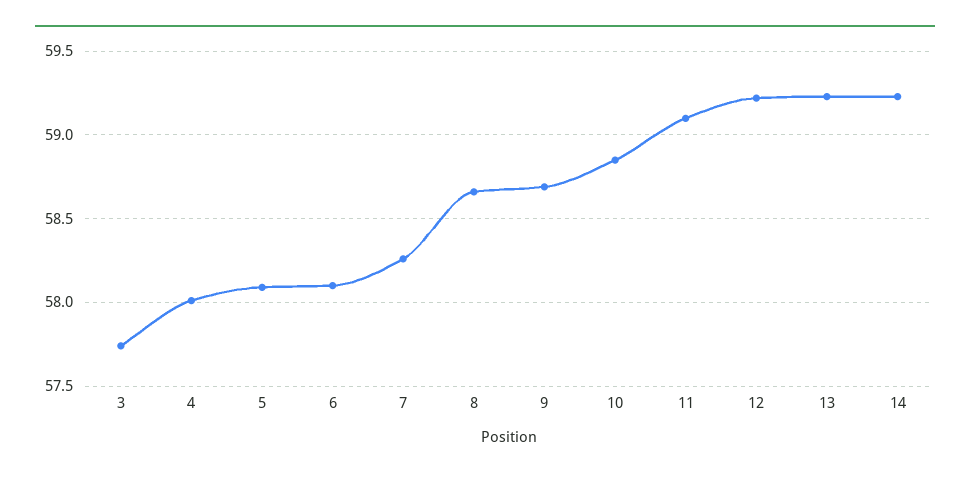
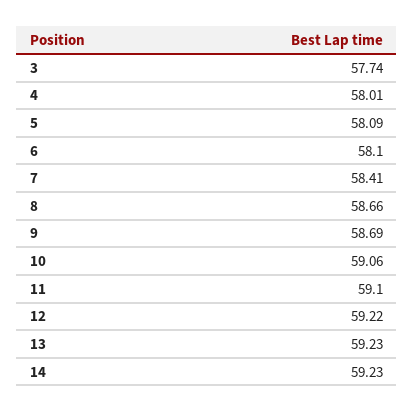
7: 58.25 -> 58.41
10: 58.85 -> 59.06

